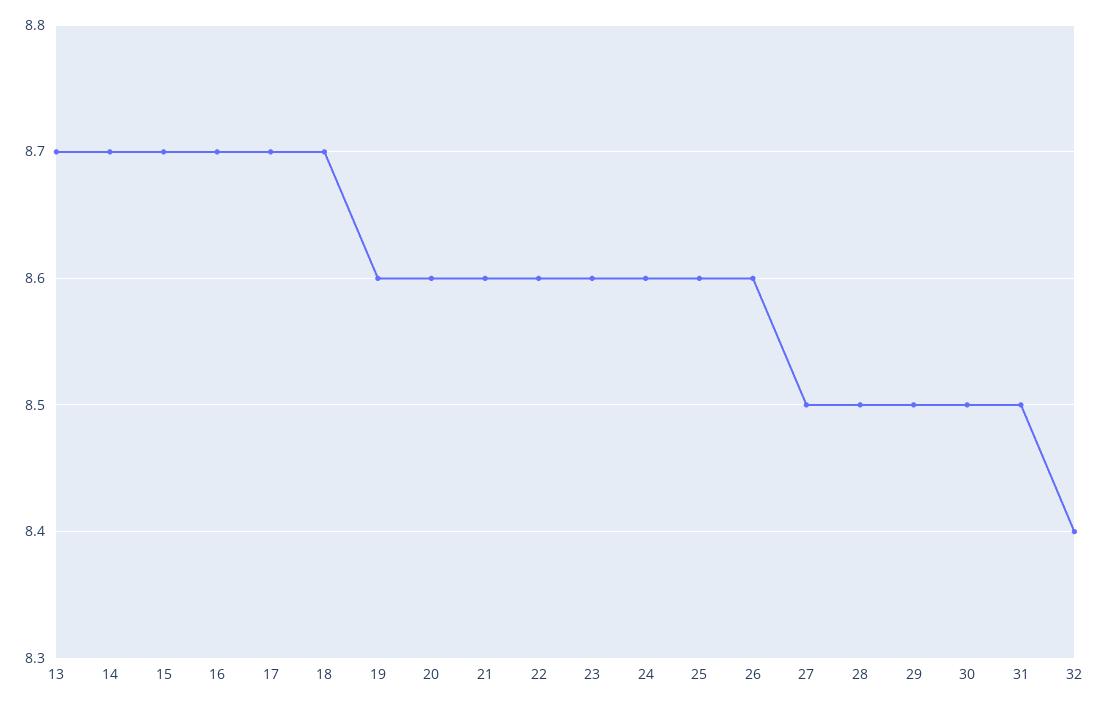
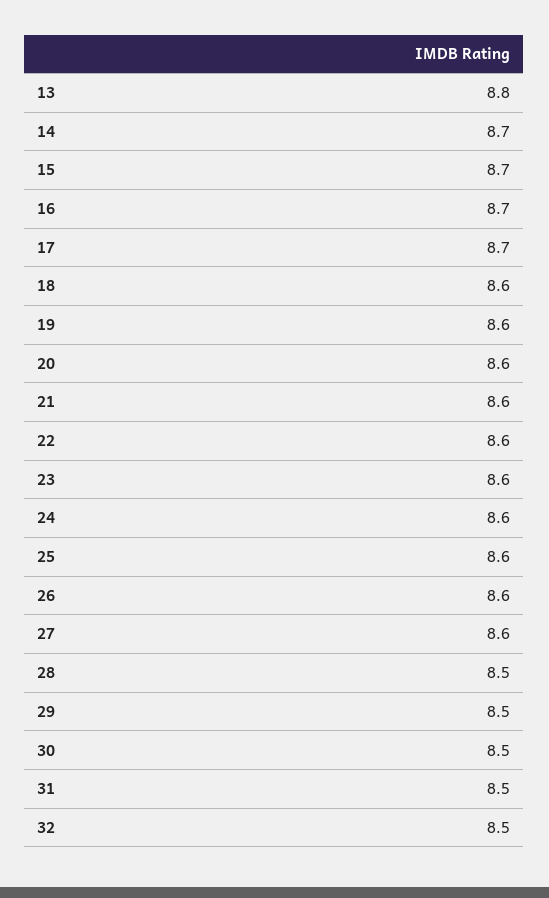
13: 8.7 -> 8.8
18: 8.7 -> 8.6
27: 8.5 -> 8.6
32: 8.4 -> 8.5

